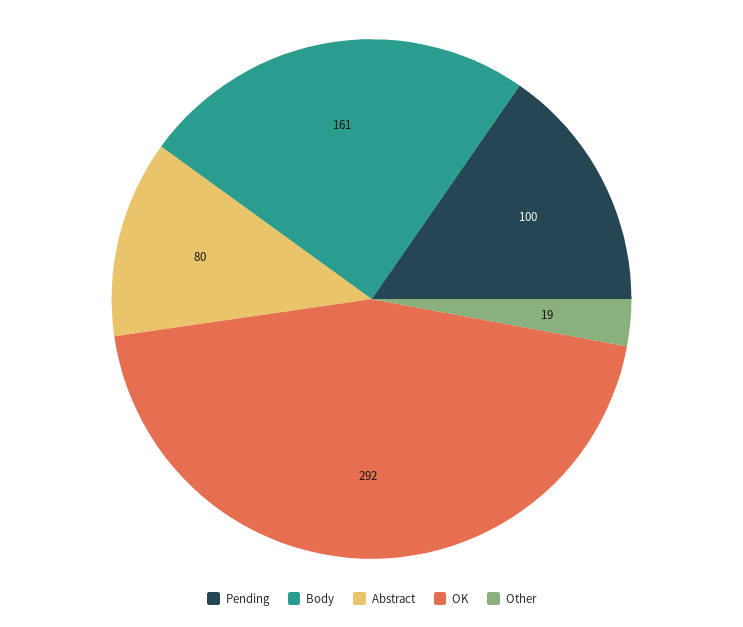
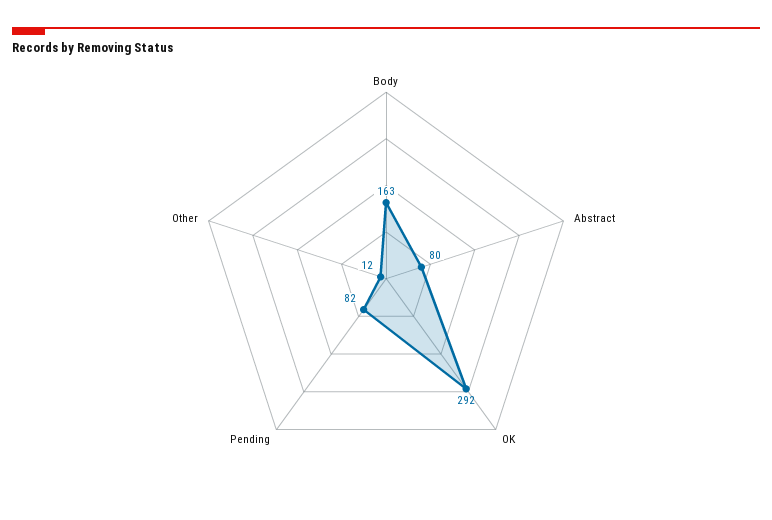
Pending: 100 -> 82
Body: 161 -> 163
Other: 19 -> 12

